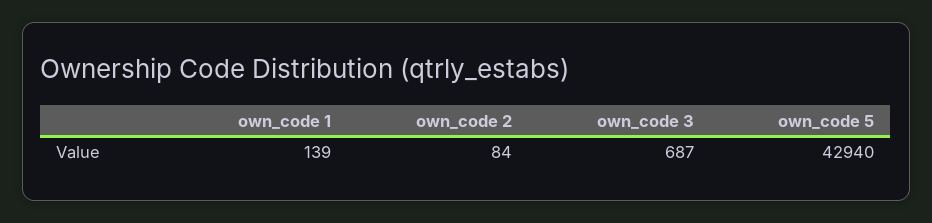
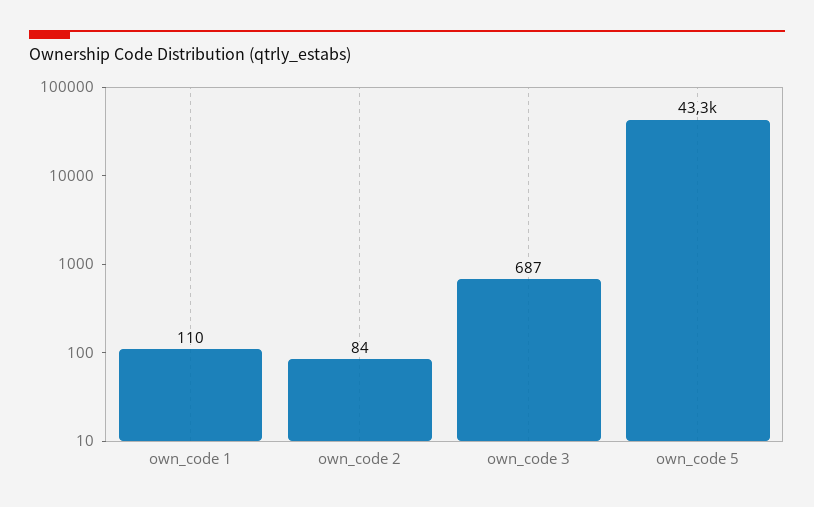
own_code 1: 139 -> 110
own_code 5: 42940 -> 43300

